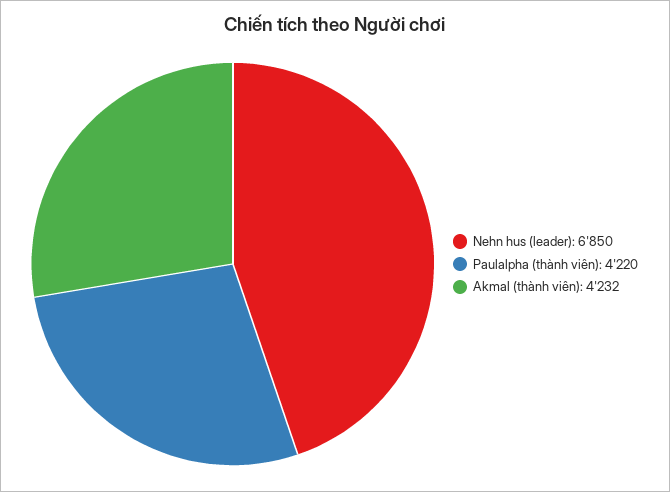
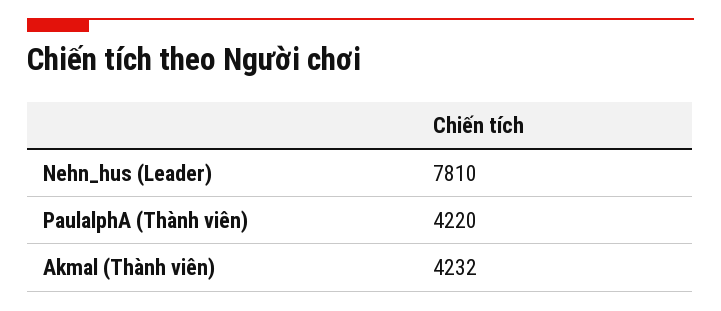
Nehn hus (leader): 6850 -> 7810

